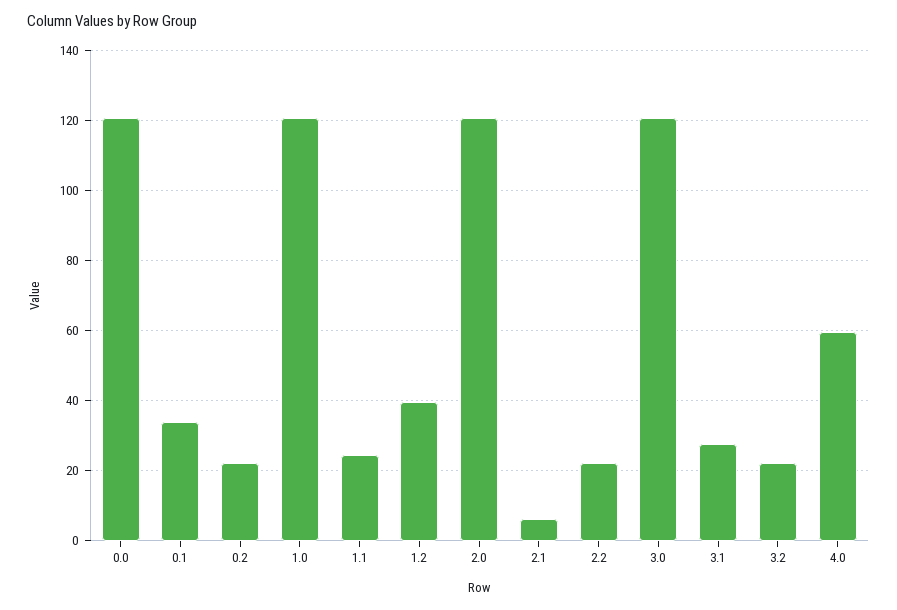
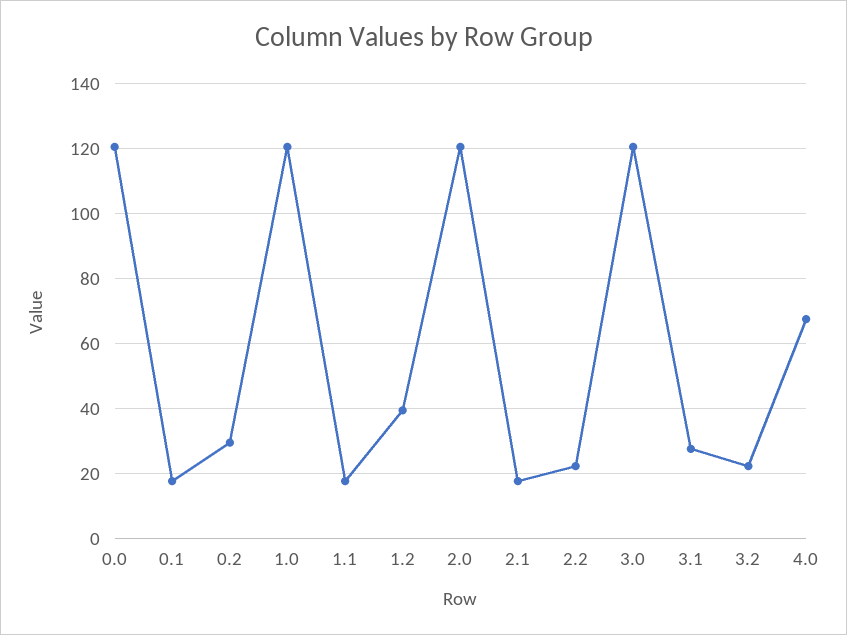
0.1: 34 -> 18
0.2: 22 -> 30
1.1: 24 -> 18
2.1: 6 -> 18
4.0: 60 -> 68

